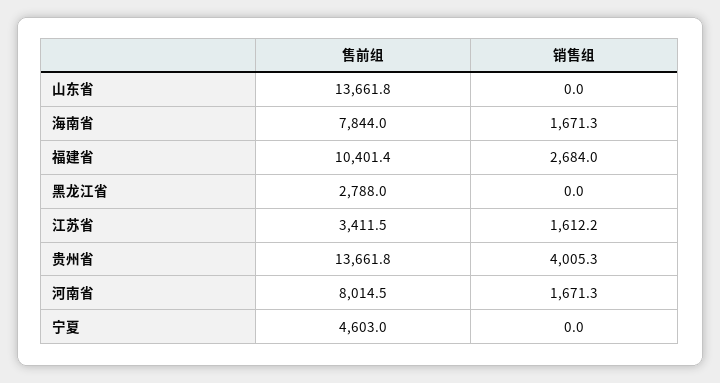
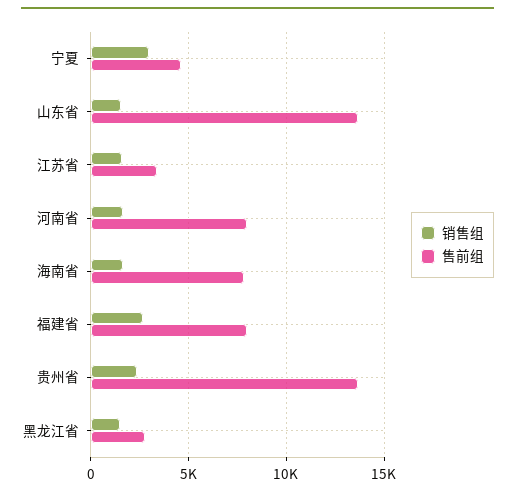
销售组, 山东省: 0 -> 1500
售前组, 福建省: 10401.4 -> 8000
销售组, 黑龙江省: 0 -> 1500
销售组, 贵州省: 4005.3 -> 2500
销售组, 宁夏: 0 -> 3000

